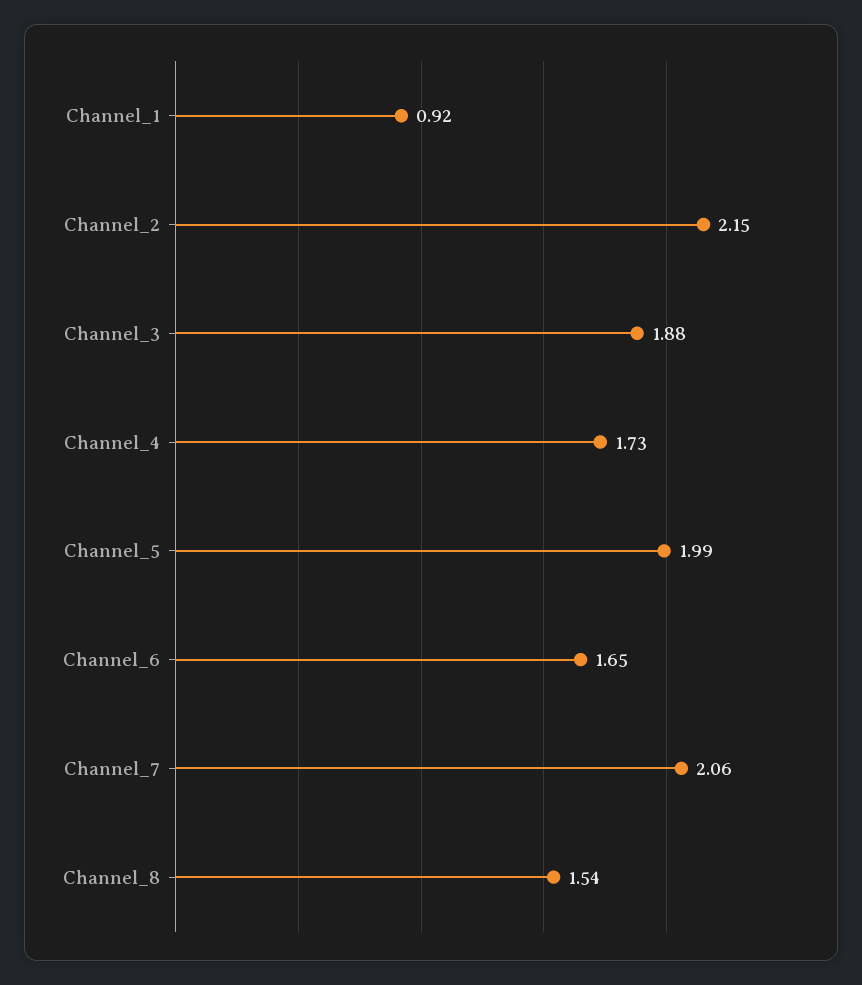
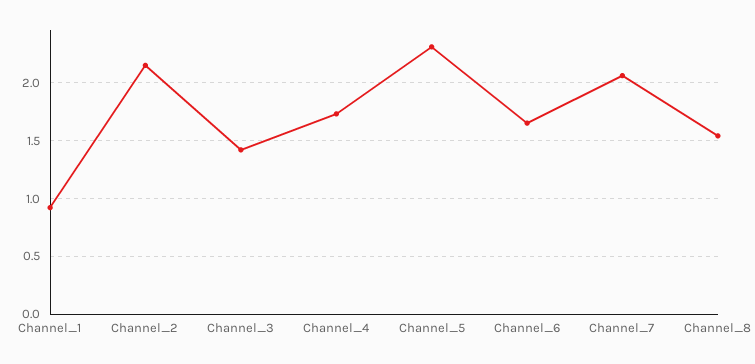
Channel_3: 1.88 -> 1.4
Channel_5: 1.99 -> 2.3

